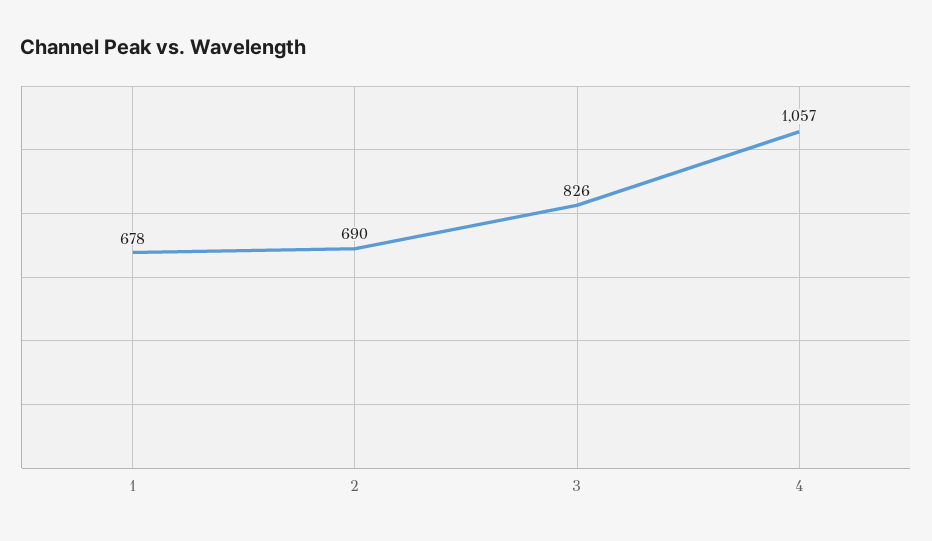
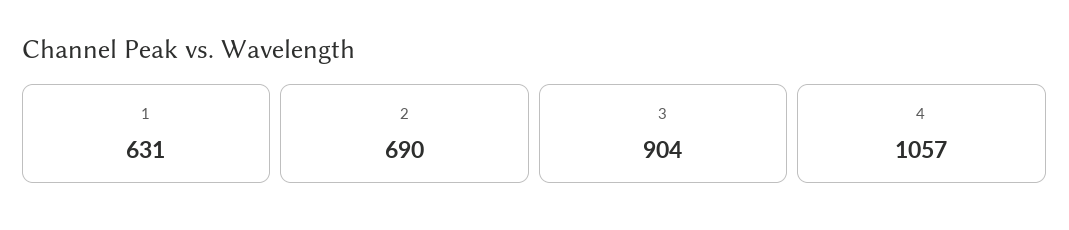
1: 678 -> 631
3: 826 -> 904

